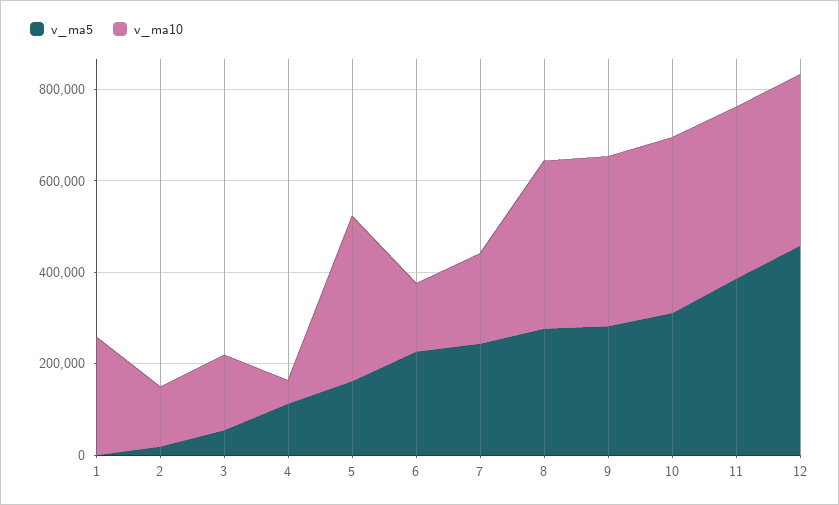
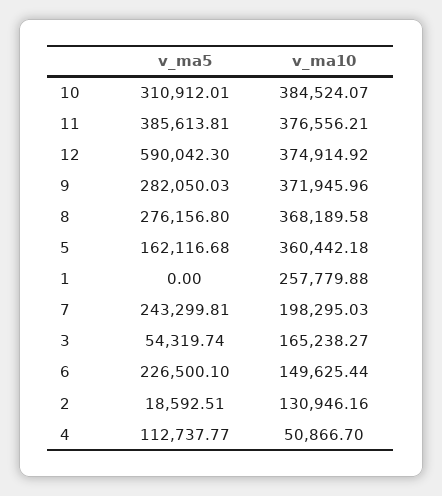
v_ma5, 12: 450000 -> 590042.3

